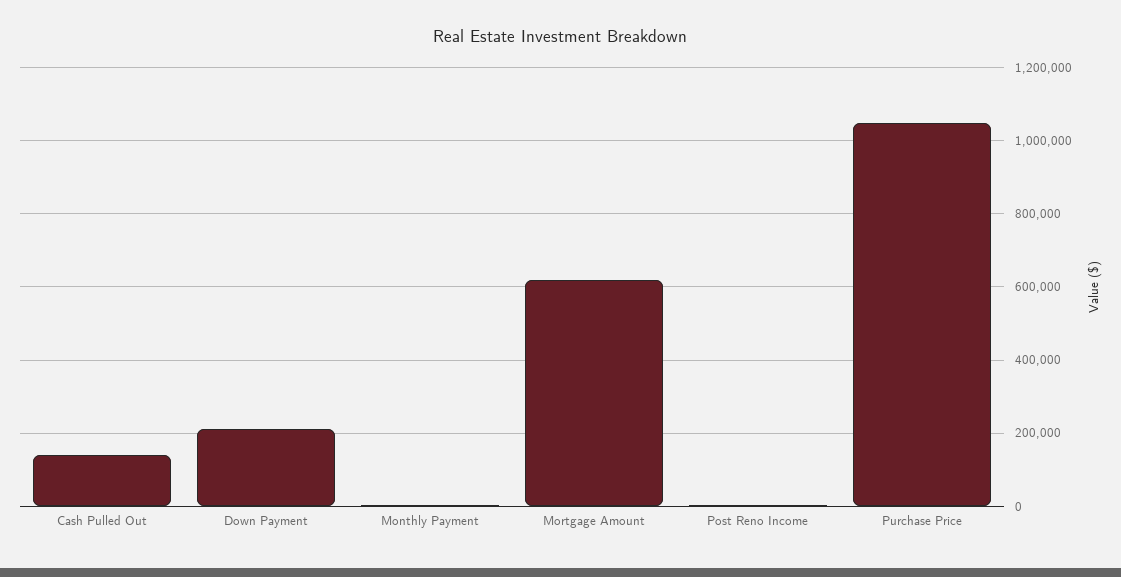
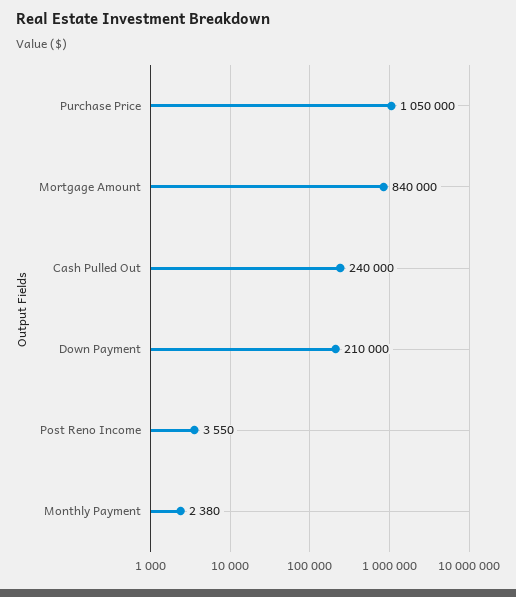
Cash Pulled Out: 140000 -> 240000
Mortgage Amount: 620000 -> 840000

